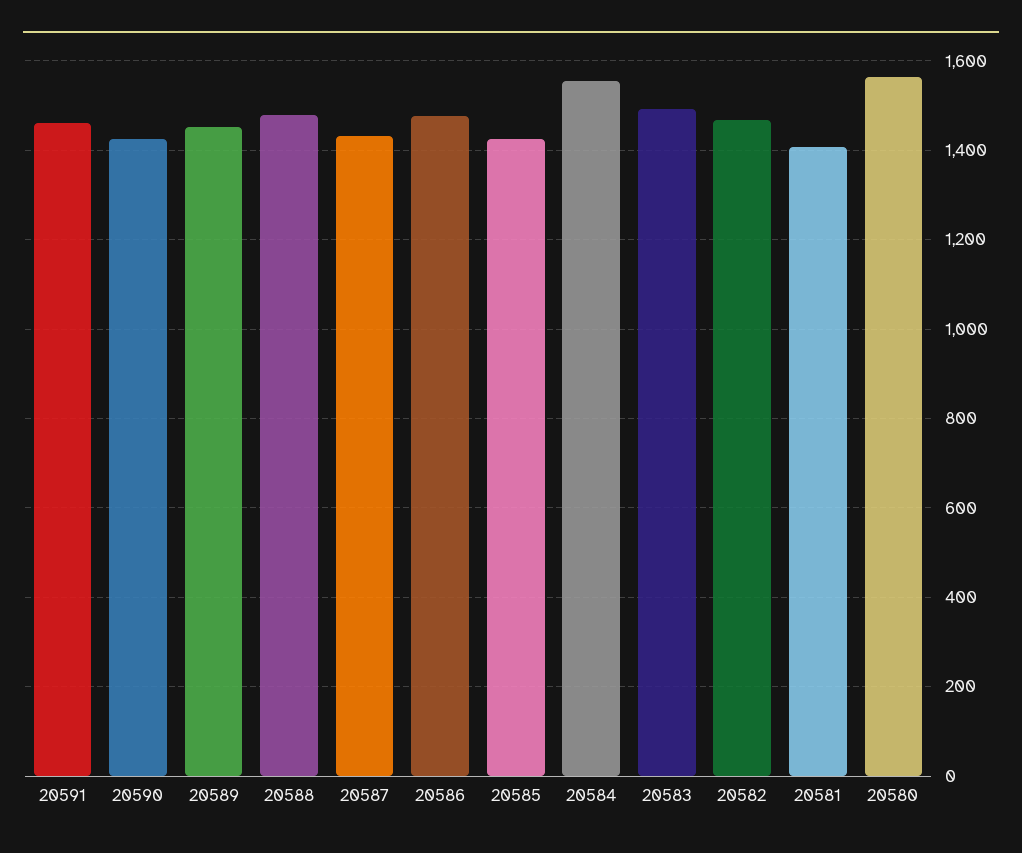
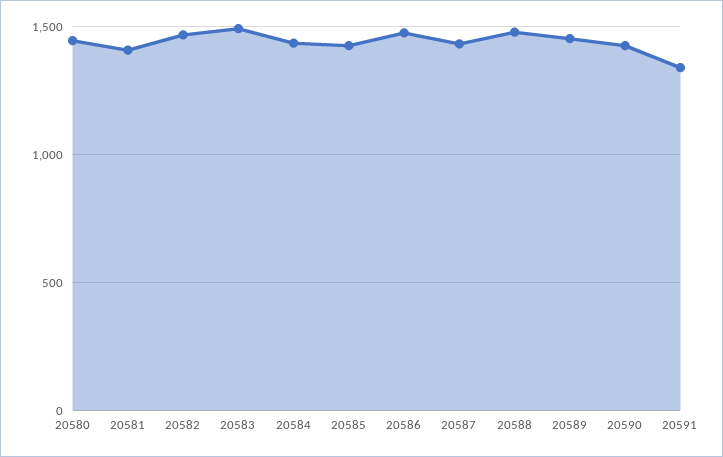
20591: 1460 -> 1350
20584: 1560 -> 1450
20580: 1560 -> 1450

